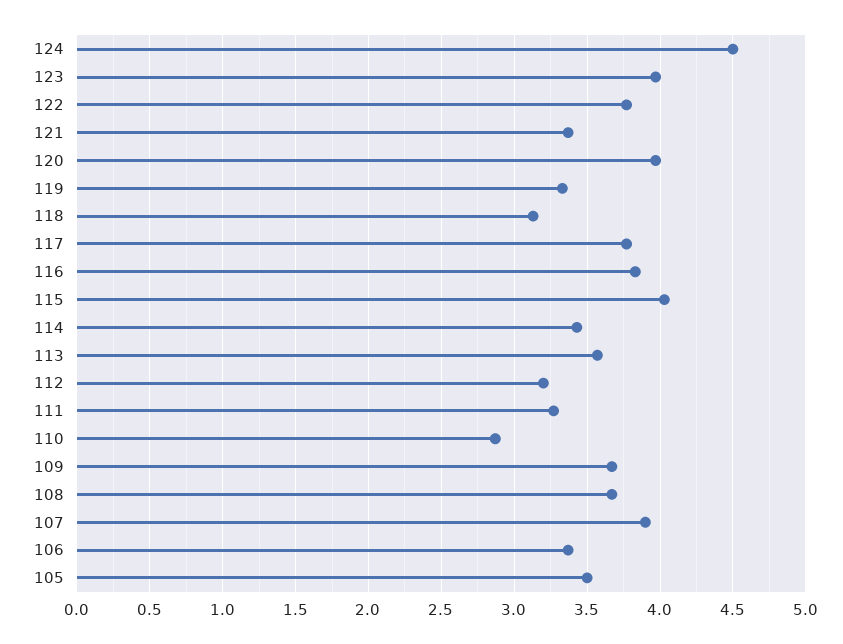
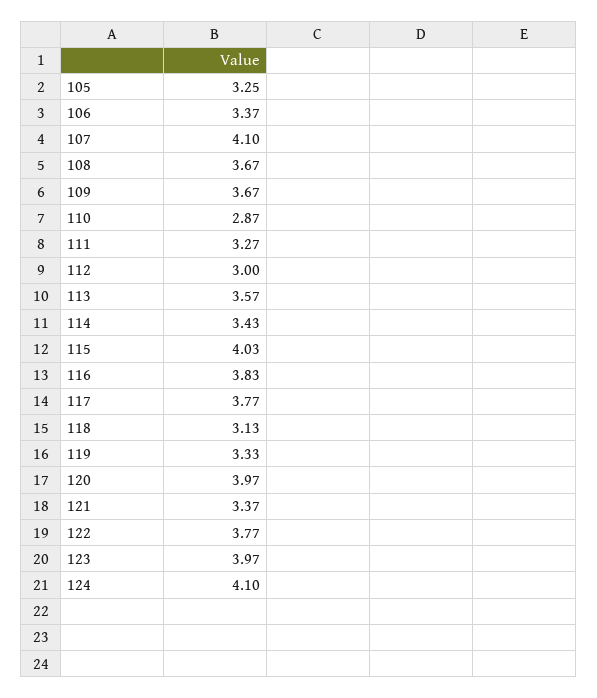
124: 4.5 -> 4.1
112: 3.2 -> 3
107: 3.9 -> 4.1
105: 3.5 -> 3.25

